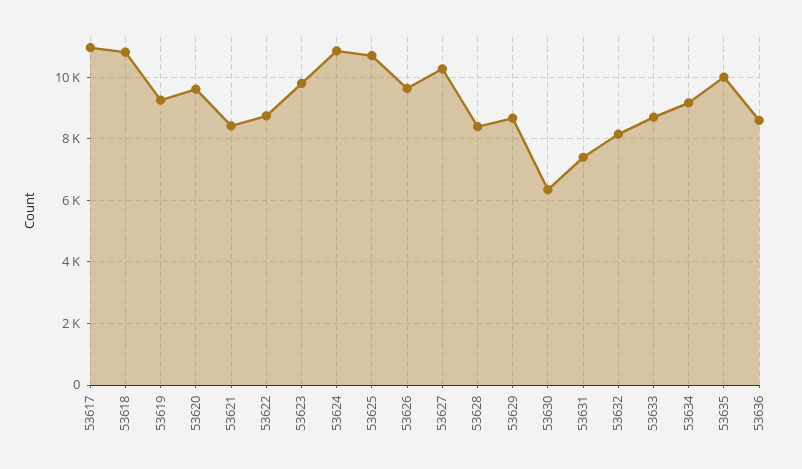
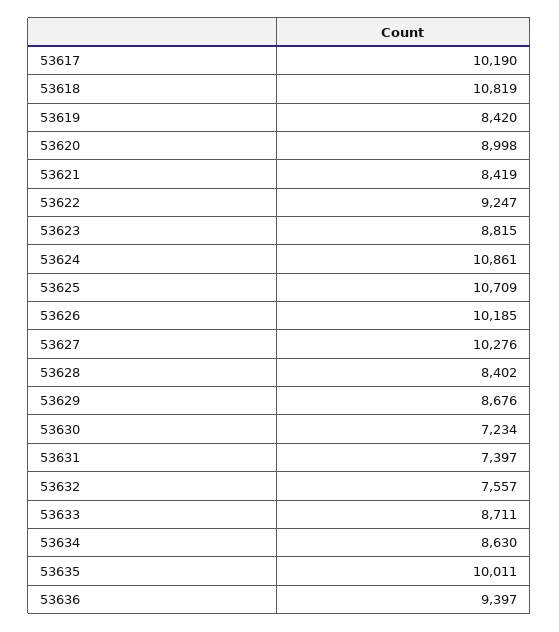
53617: 11000 -> 10190
53619: 9200 -> 8420
53620: 9600 -> 8998
53622: 8800 -> 9247
53623: 9800 -> 8815
53626: 9600 -> 10185
53630: 6400 -> 7234
53632: 8200 -> 7557
53634: 9200 -> 8630
53636: 8600 -> 9397

